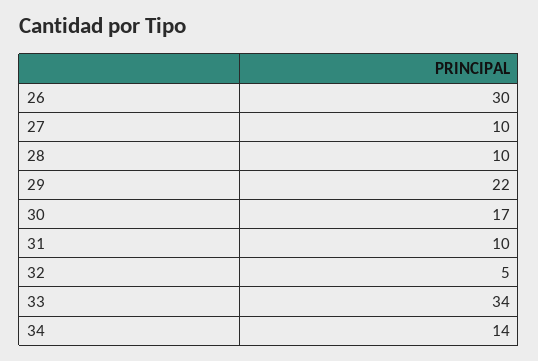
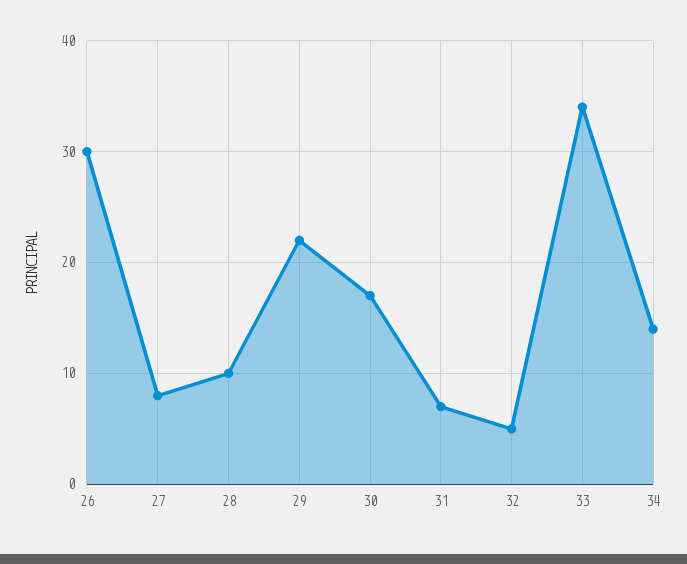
27: 10 -> 8
31: 10 -> 7

